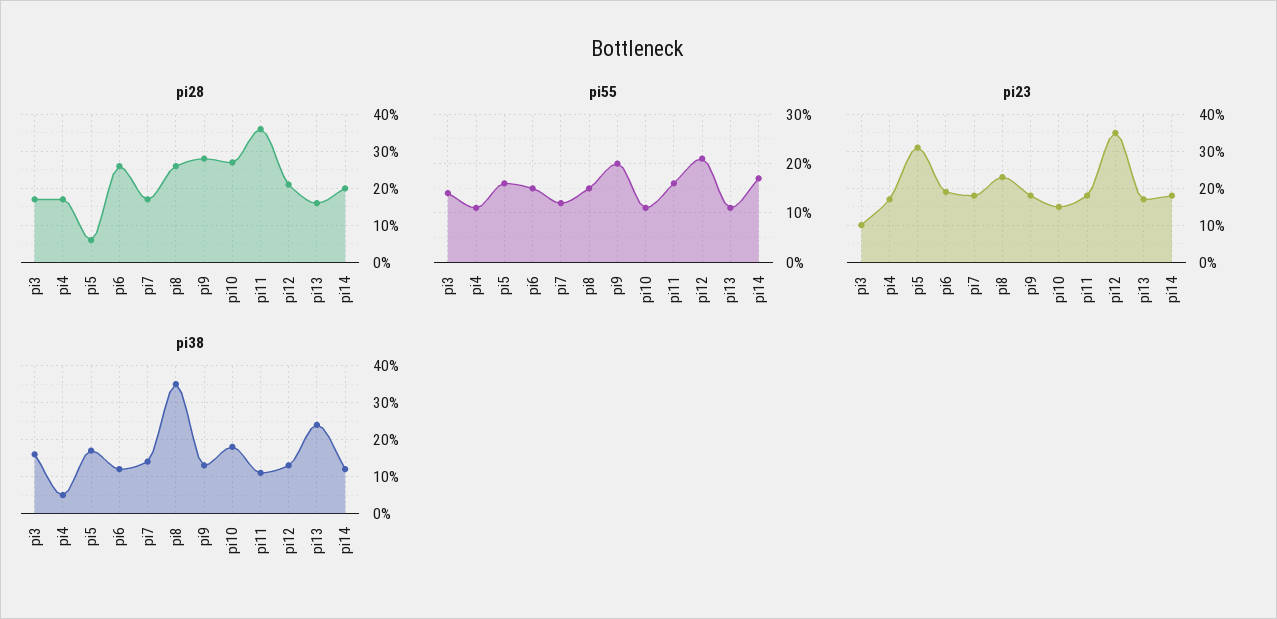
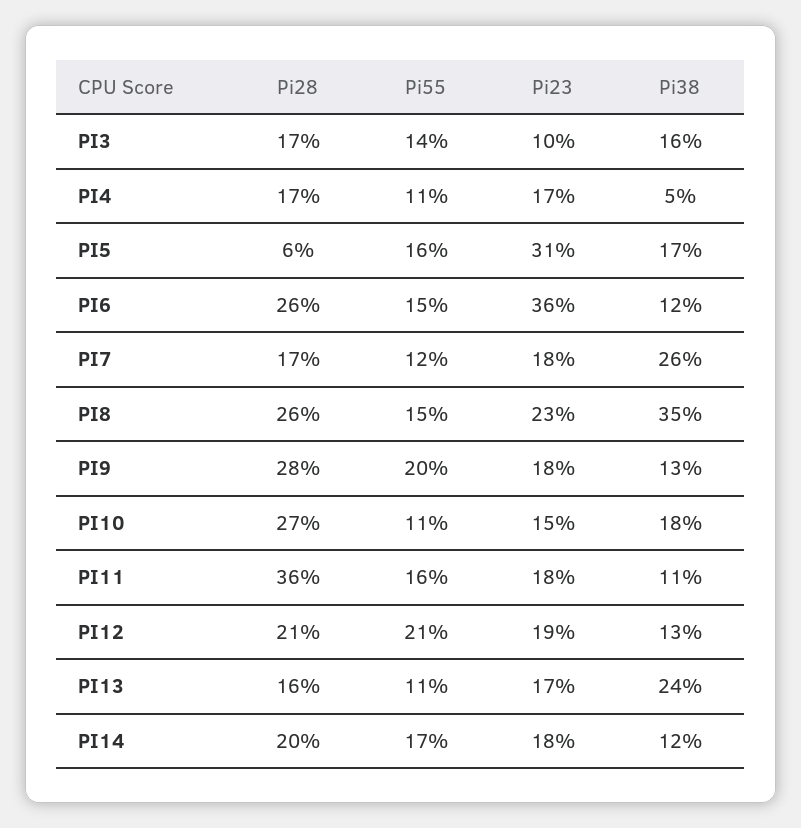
pi23, pi6: 20 -> 36
pi23, pi12: 35 -> 19
pi38, pi7: 15 -> 26

